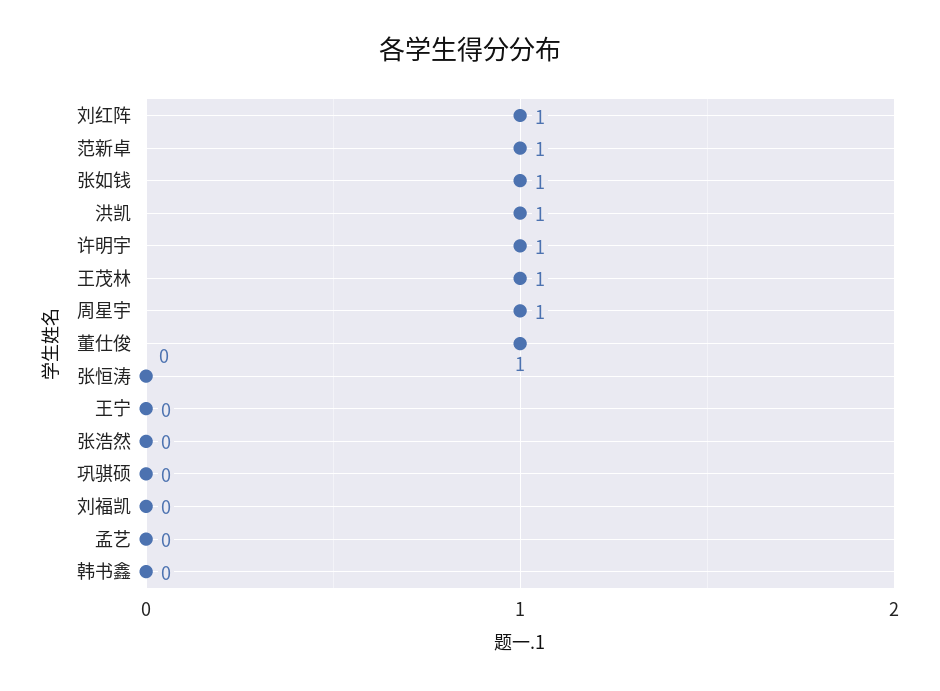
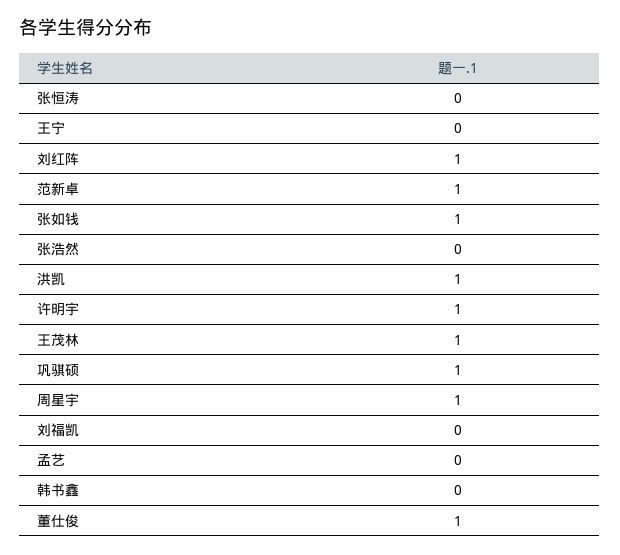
巩骐硕: 0 -> 1

